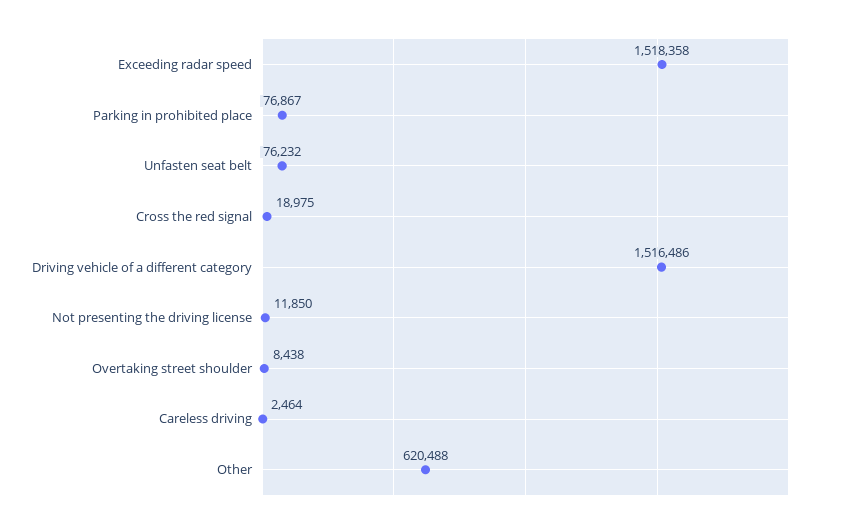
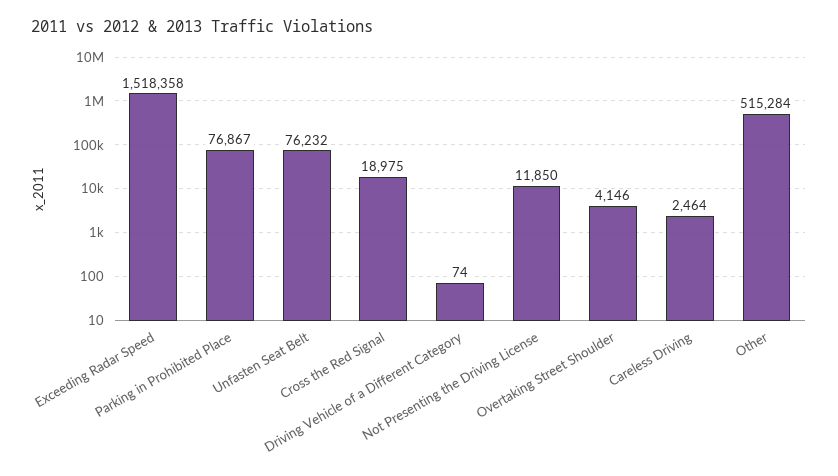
Driving vehicle of a different category: 1516486 -> 74
Overtaking street shoulder: 8438 -> 4146
Other: 620488 -> 515284

